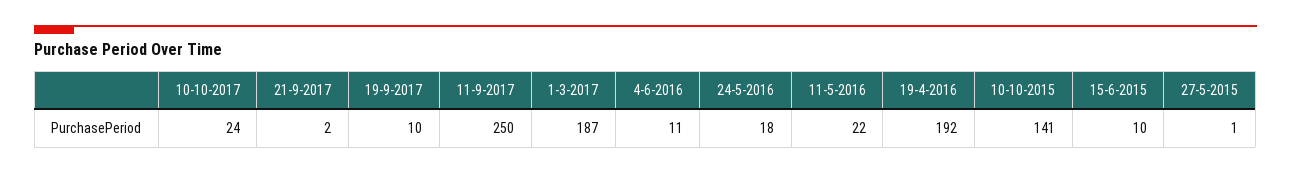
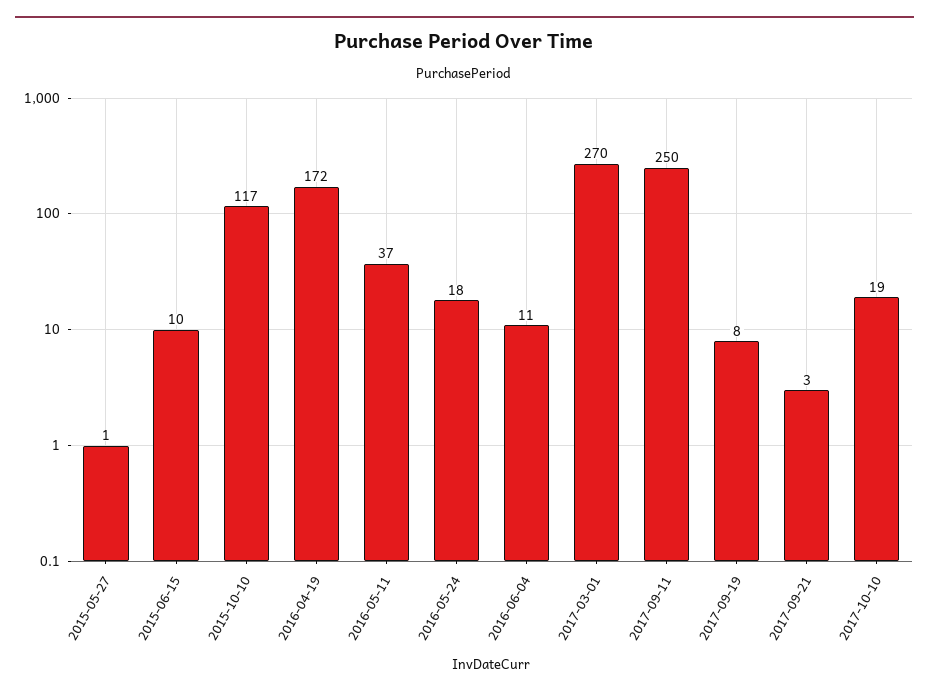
10-10-2017: 24 -> 19
21-9-2017: 2 -> 3
19-9-2017: 10 -> 8
1-3-2017: 187 -> 270
11-5-2016: 22 -> 37
19-4-2016: 192 -> 172
10-10-2015: 141 -> 117

